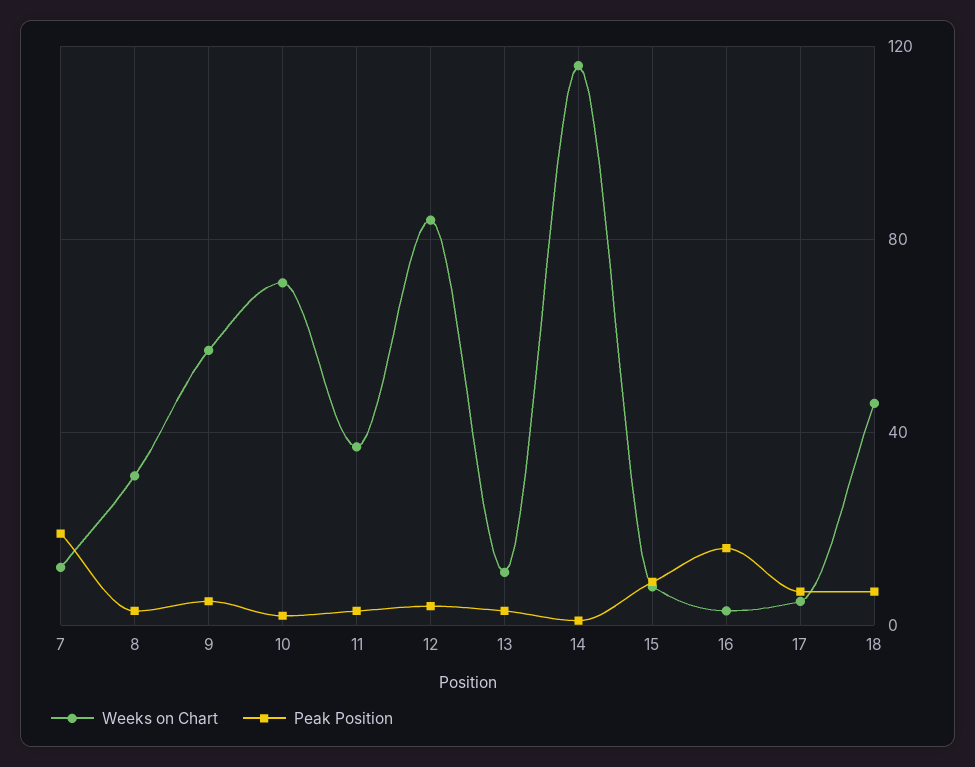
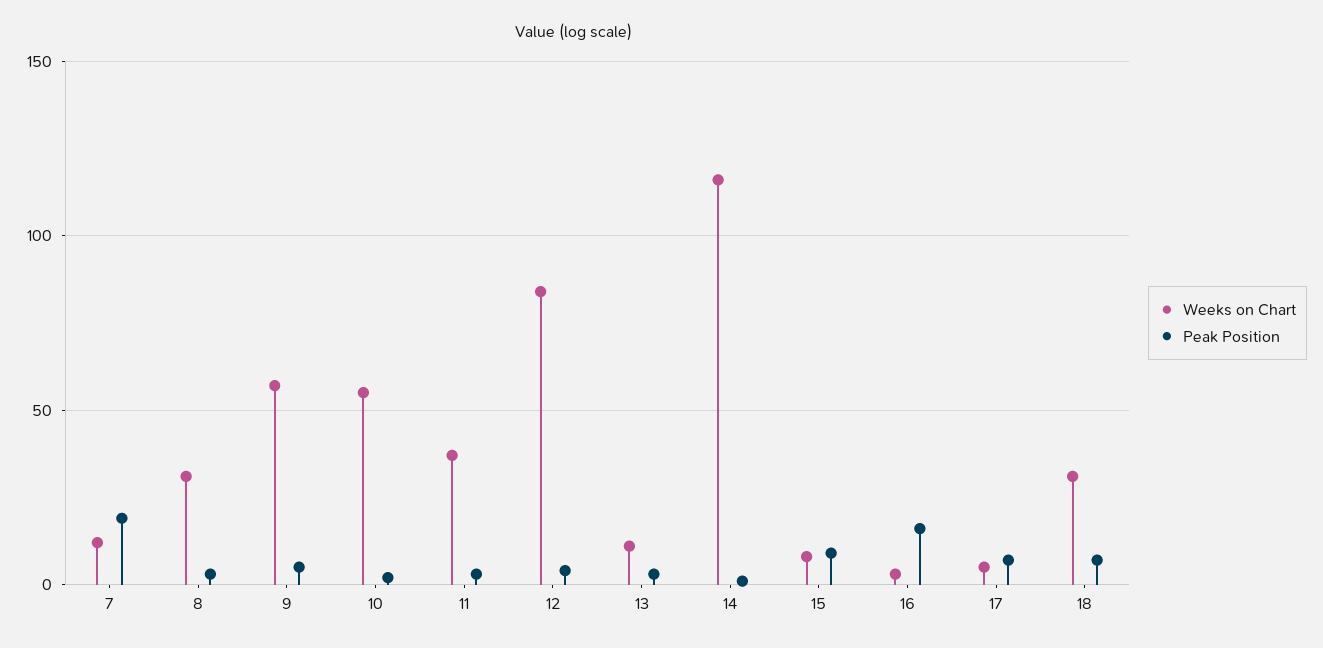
Weeks on Chart, 10: 70 -> 55
Weeks on Chart, 18: 45 -> 30

